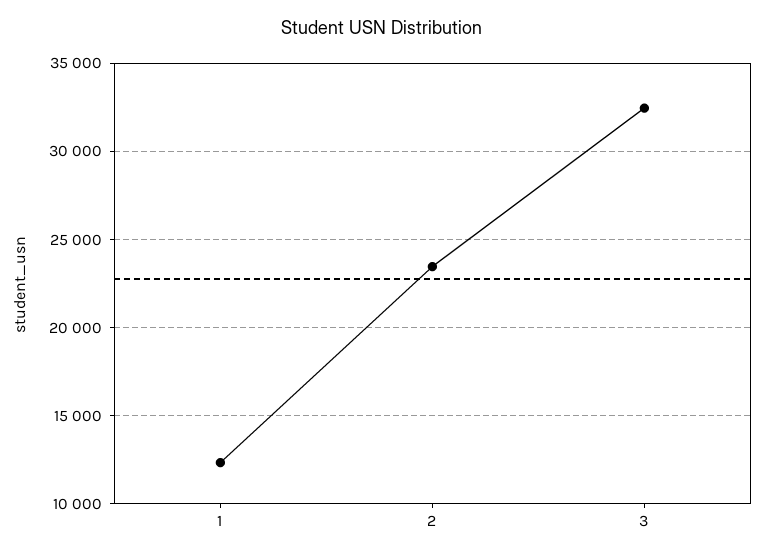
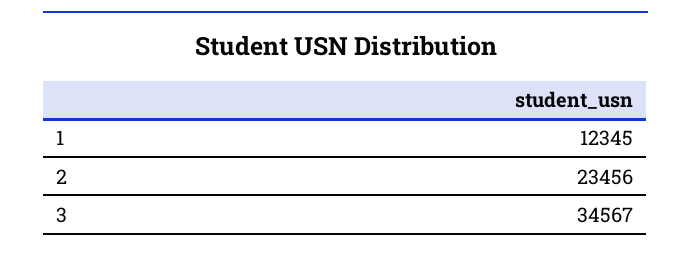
3: 32500 -> 34567

